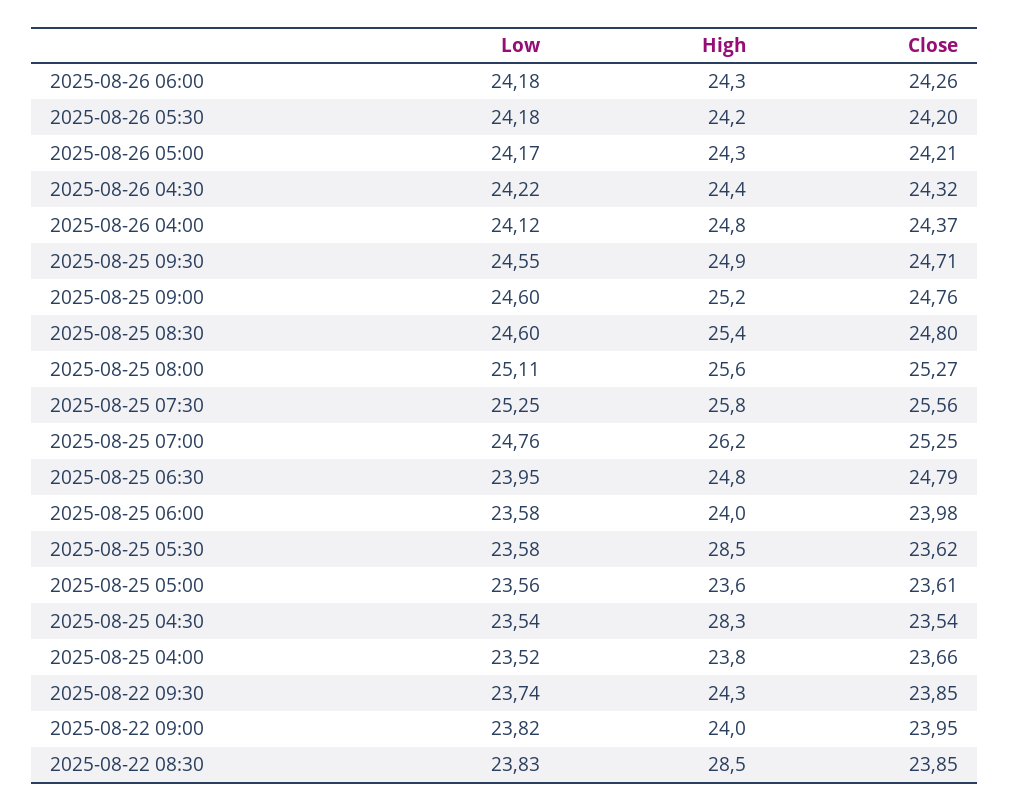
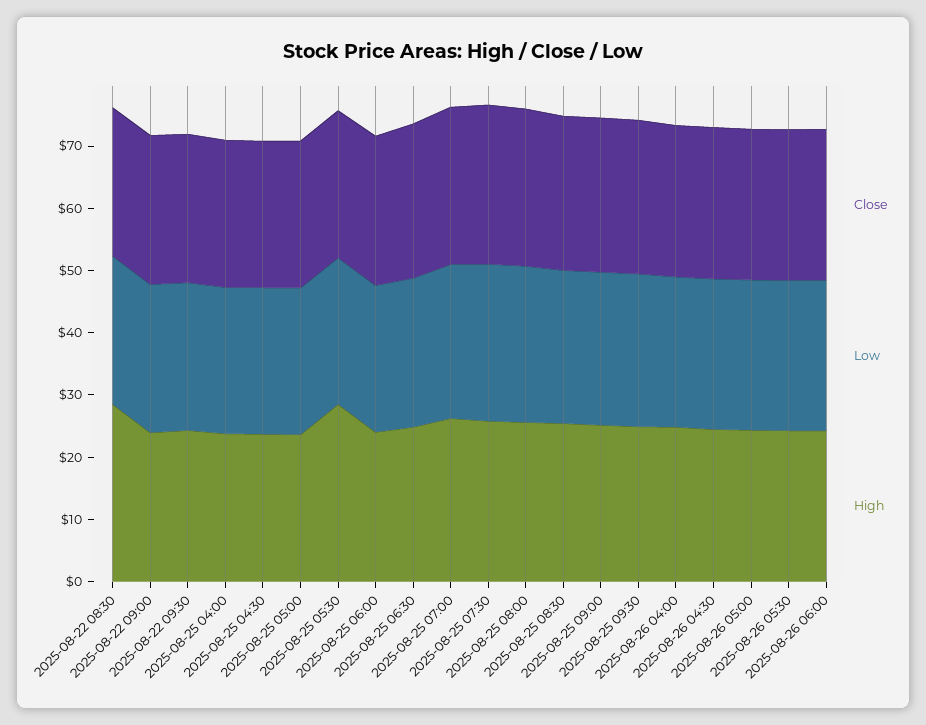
High, 2025-08-25 04:30: 28.3 -> 24

